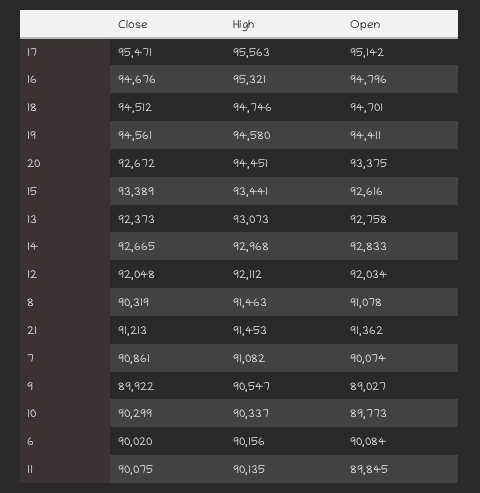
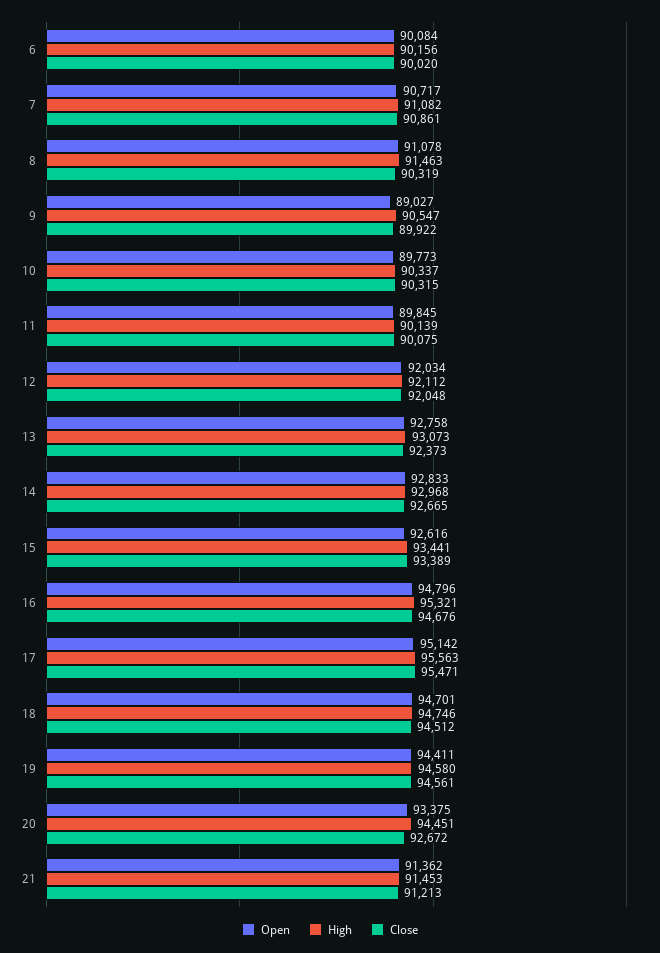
Open, 7: 90074 -> 90717
Close, 10: 90299 -> 90315
High, 11: 90135 -> 90139

